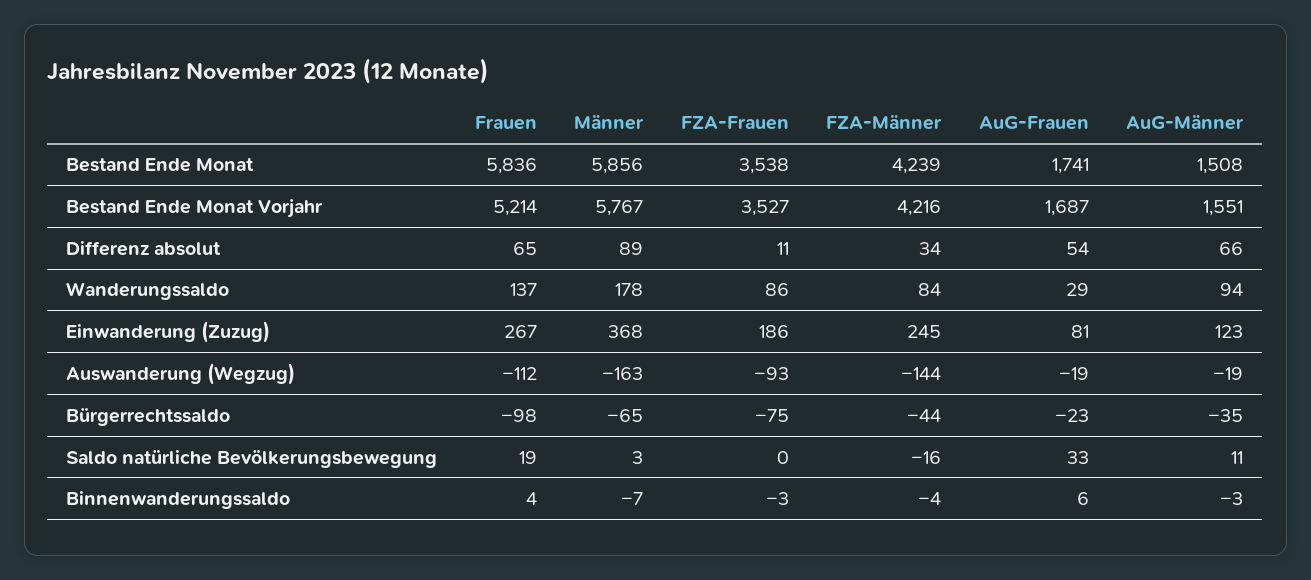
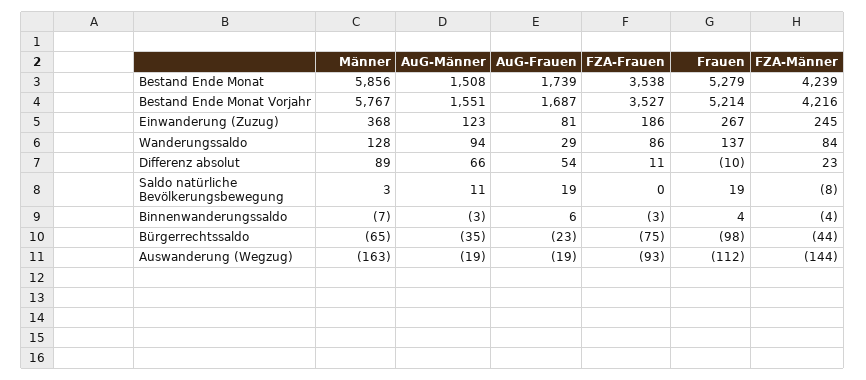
Frauen, Bestand Ende Monat: 5836 -> 5279
AuG-Frauen, Bestand Ende Monat: 1741 -> 1739
Frauen, Differenz absolut: 65 -> -10
FZA-Männer, Differenz absolut: 34 -> 23
Männer, Wanderungssaldo: 178 -> 128
FZA-Männer, Saldo natürliche Bevölkerungsbewegung: -16 -> -8
AuG-Frauen, Saldo natürliche Bevölkerungsbewegung: 33 -> 19

